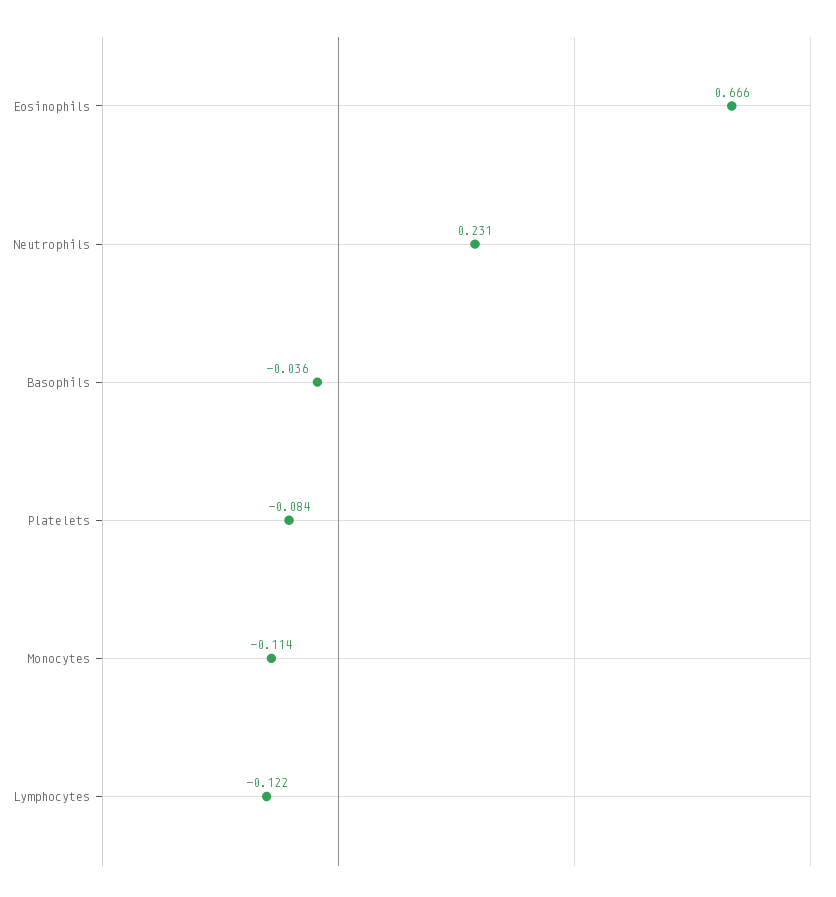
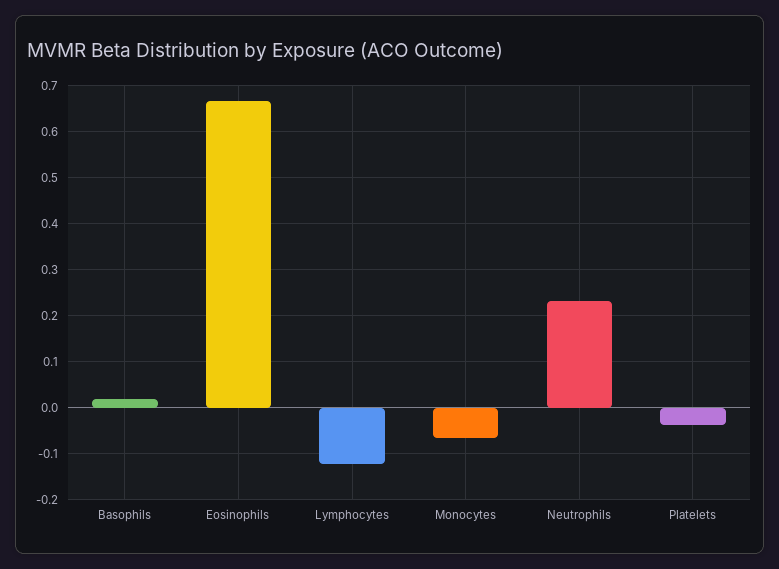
Basophils: -0.036 -> 0.02
Platelets: -0.084 -> -0.04
Monocytes: -0.114 -> -0.06

